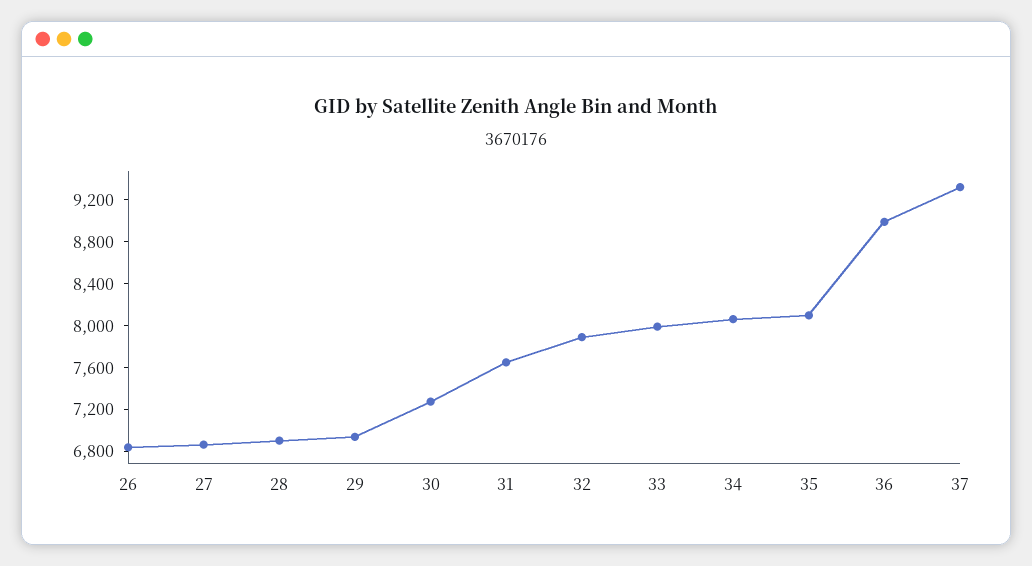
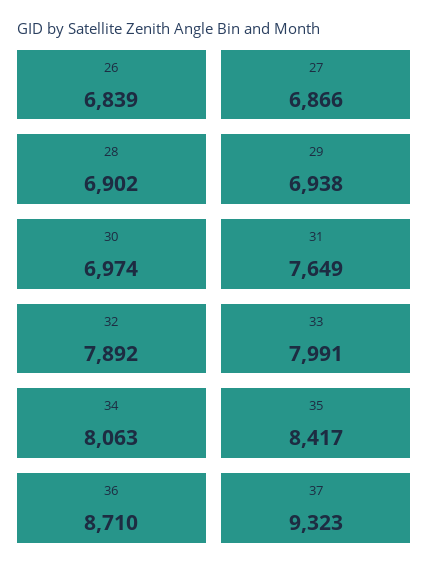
30: 7300 -> 6974
35: 8100 -> 8417
36: 9000 -> 8710

